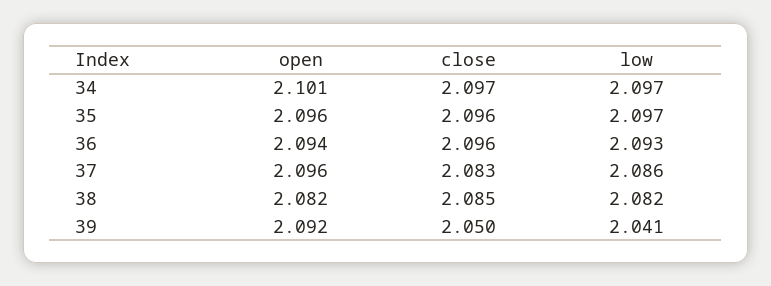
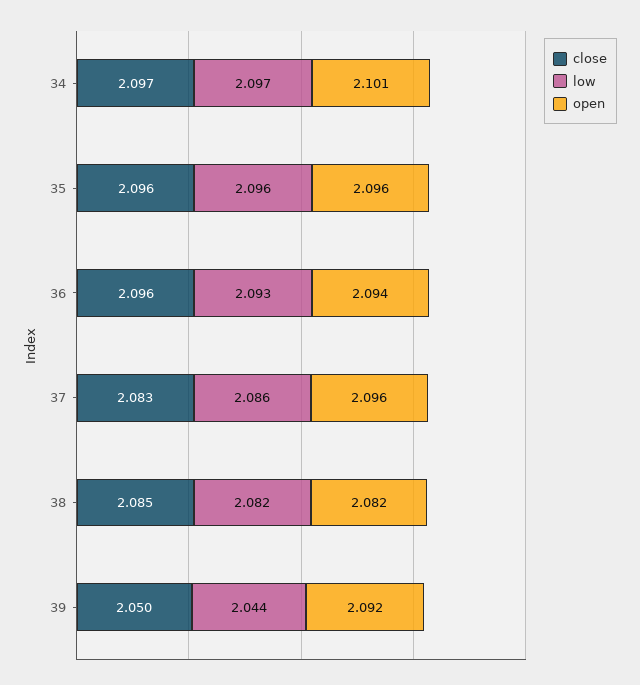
low, 35: 2.097 -> 2.096
low, 39: 2.041 -> 2.044

